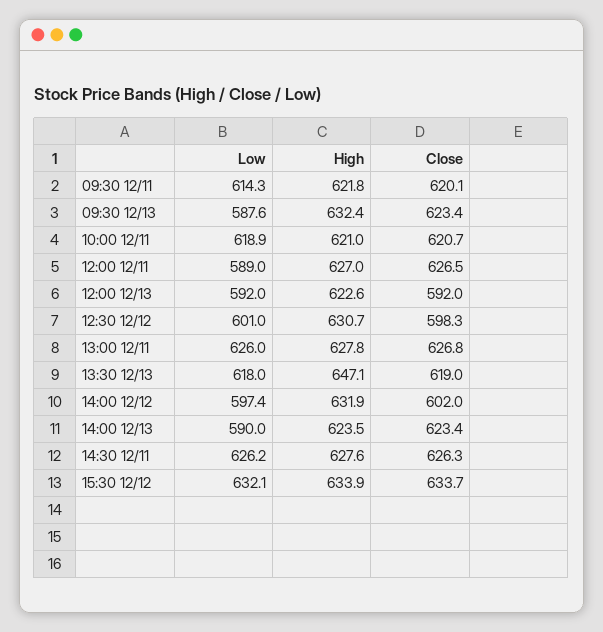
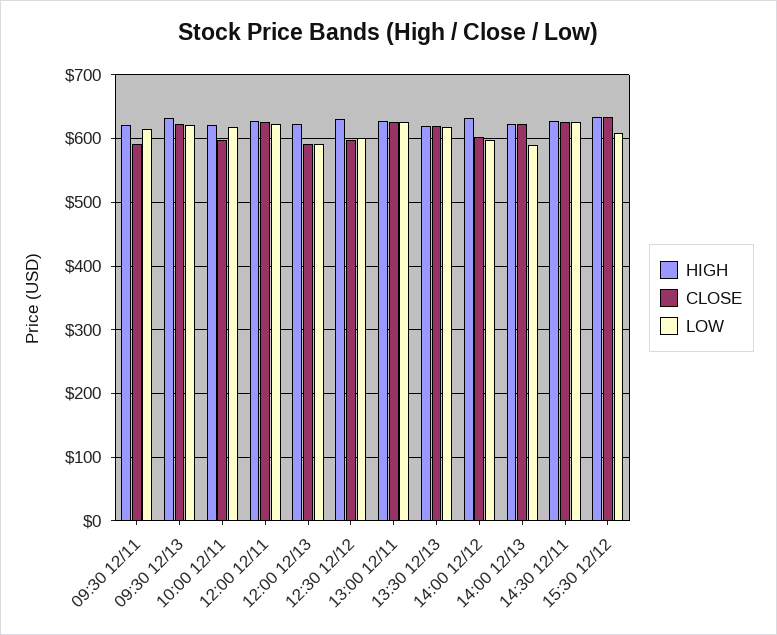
Close, 09:30 12/11: 620.1 -> 590
Low, 09:30 12/13: 587.6 -> 620
Close, 10:00 12/11: 620.7 -> 600
Low, 12:00 12/11: 589 -> 620
High, 13:30 12/13: 647.1 -> 620
Low, 15:30 12/12: 632.1 -> 610

